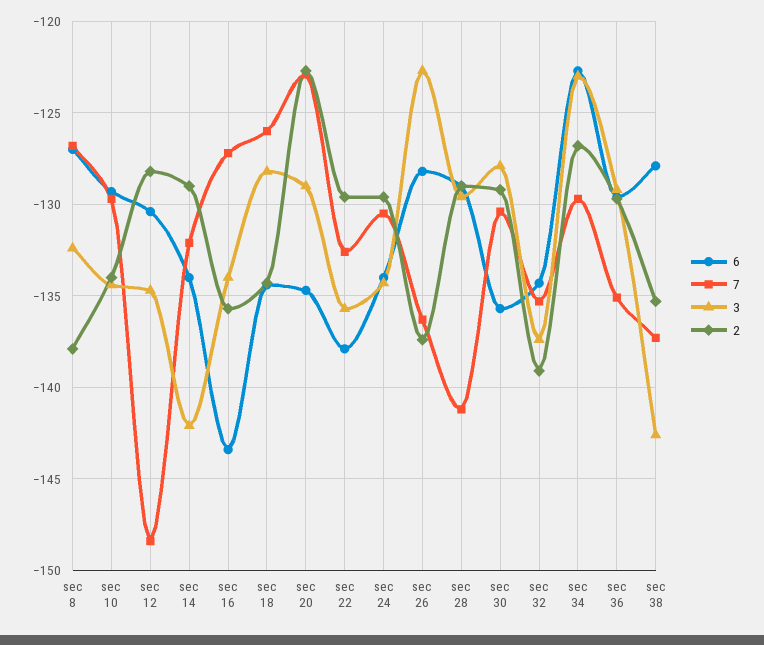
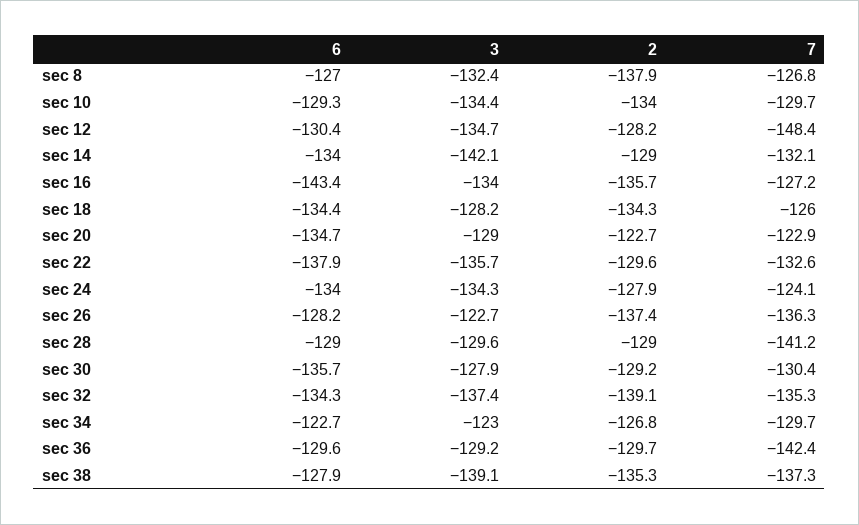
7, sec 24: -130.5 -> -124.1
2, sec 24: -129.5 -> -127.9
7, sec 36: -135 -> -142.4
3, sec 38: -142.5 -> -139.1

